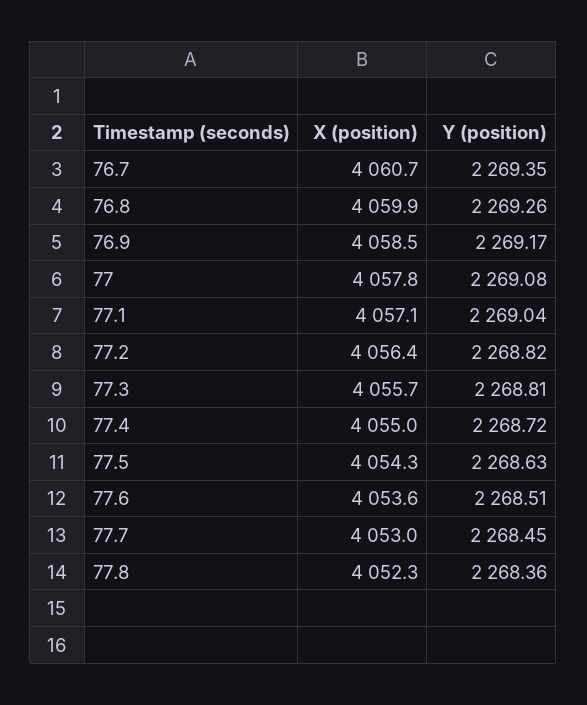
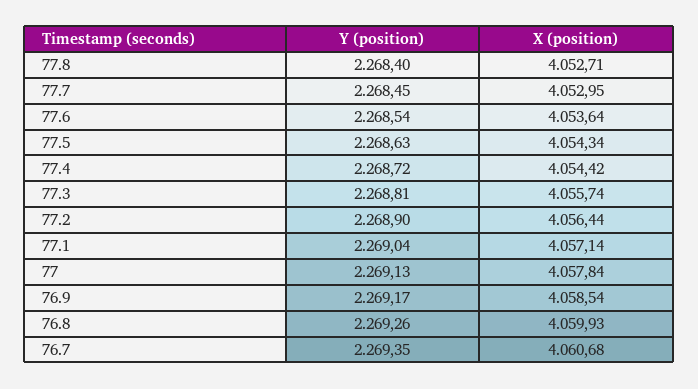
Y (position), 77: 2269.08 -> 2269.13
Y (position), 77.2: 2268.82 -> 2268.9
X (position), 77.4: 4055 -> 4054.42
Y (position), 77.6: 2268.51 -> 2268.54
X (position), 77.8: 4052.3 -> 4052.71
Y (position), 77.8: 2268.36 -> 2268.4

